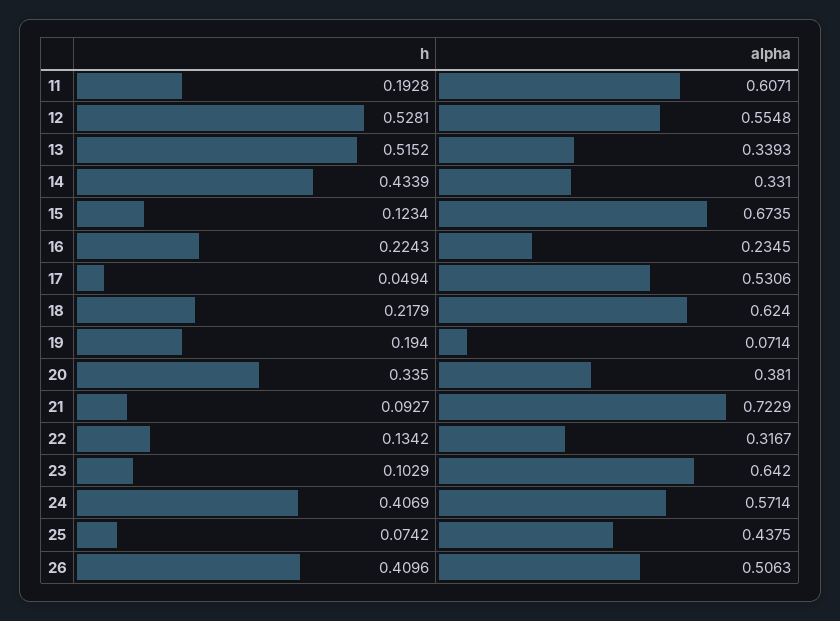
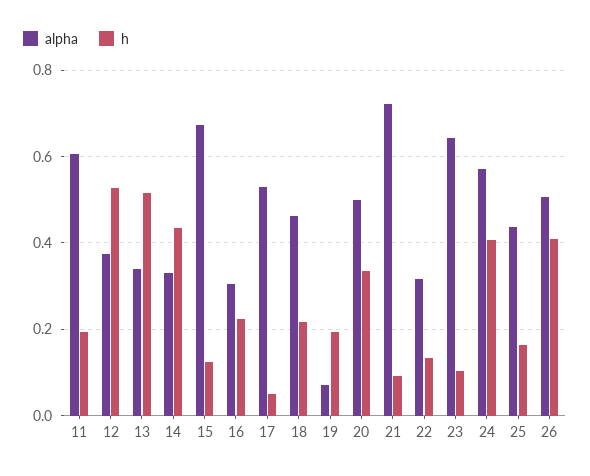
alpha, 12: 0.5548 -> 0.38
alpha, 16: 0.2345 -> 0.3
alpha, 18: 0.624 -> 0.46
alpha, 20: 0.381 -> 0.5
h, 25: 0.0742 -> 0.16

